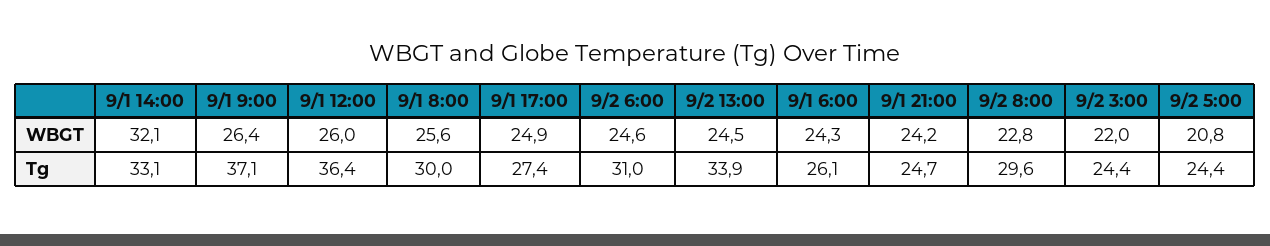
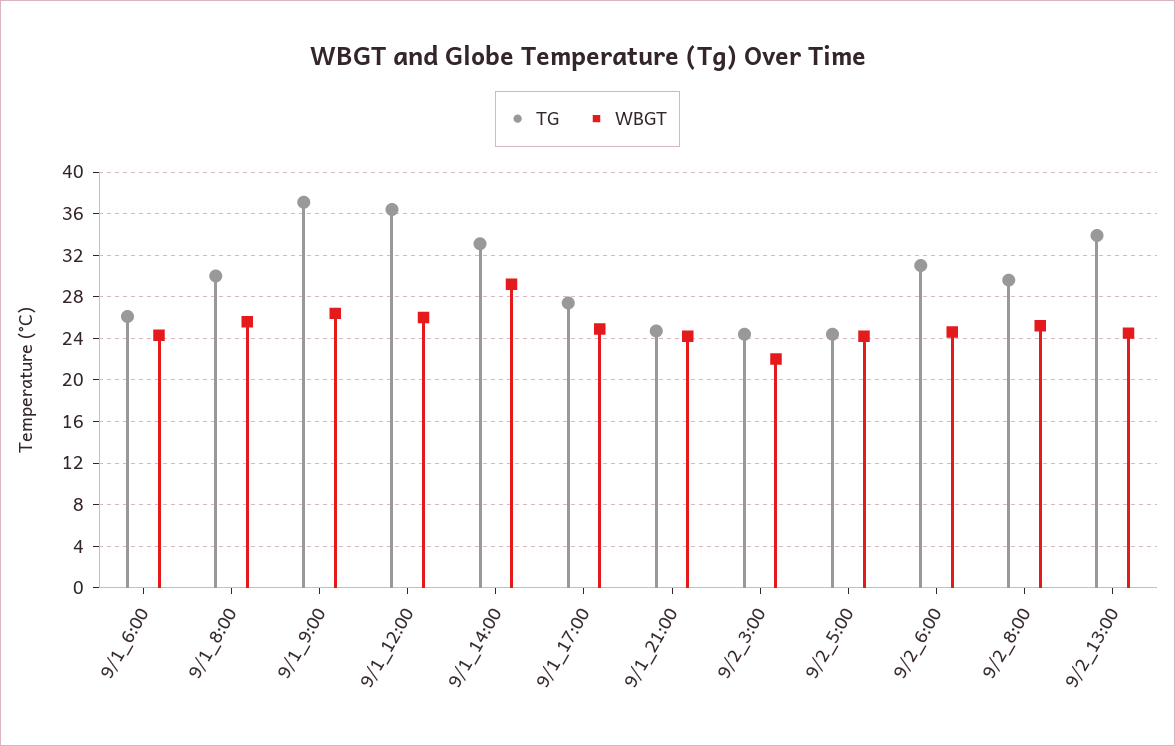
WBGT, 9/1 14:00: 32.1 -> 29
WBGT, 9/2 8:00: 22.8 -> 25
WBGT, 9/2 5:00: 20.8 -> 24

